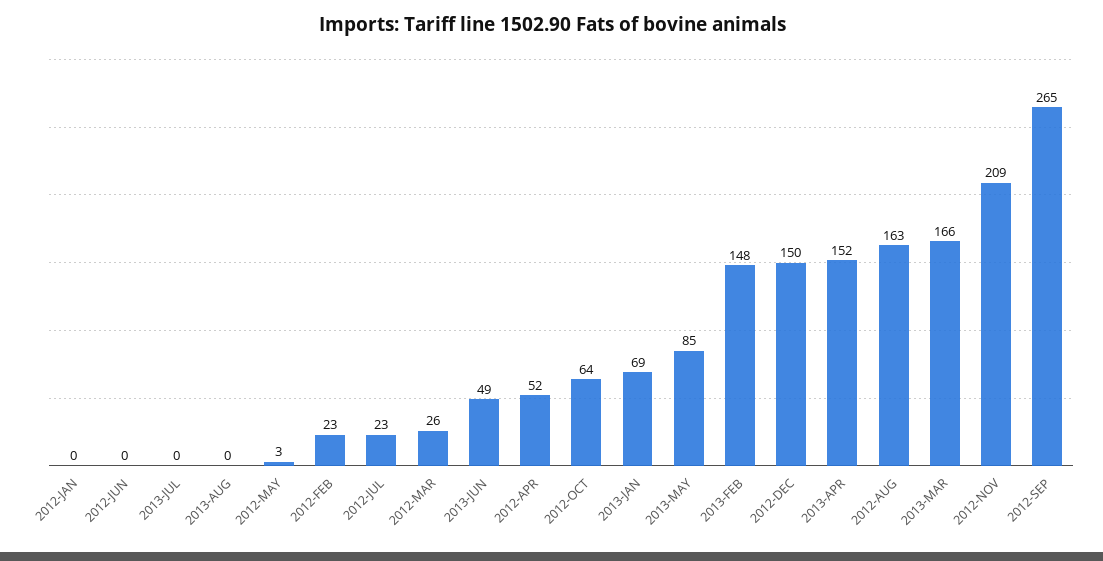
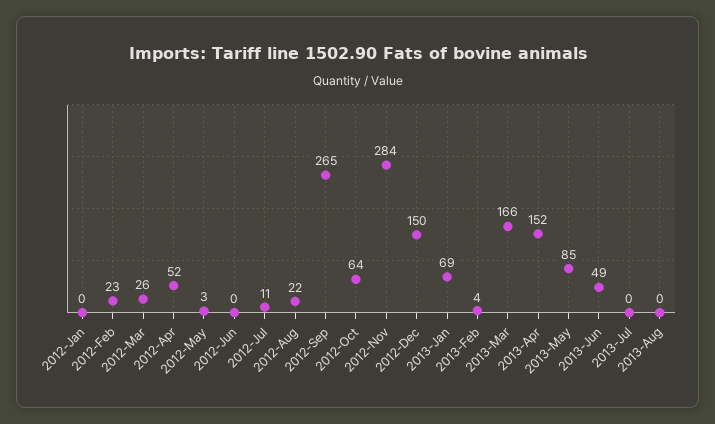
2012-JUL: 23 -> 11
2013-FEB: 148 -> 4
2012-AUG: 163 -> 22
2012-NOV: 209 -> 284

